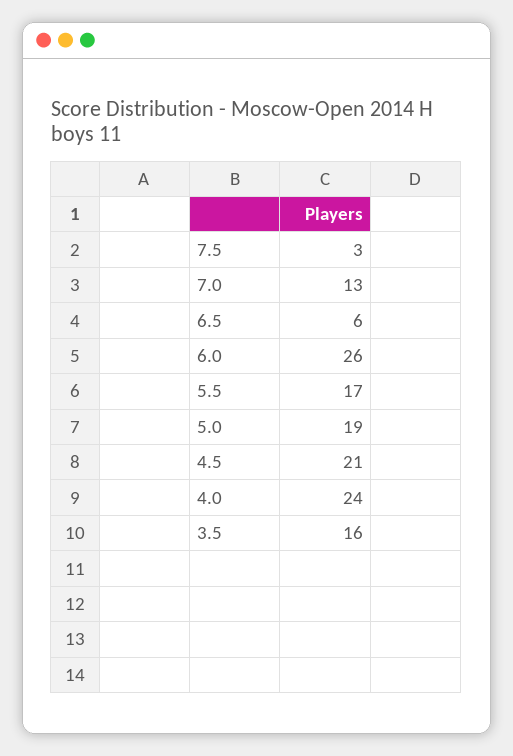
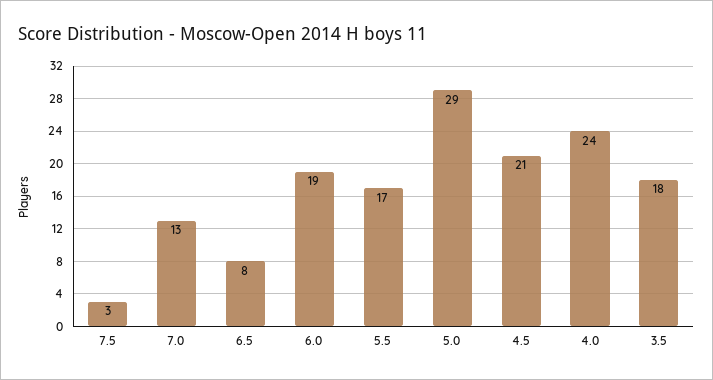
6.5: 6 -> 8
6.0: 26 -> 19
5.0: 19 -> 29
3.5: 16 -> 18

